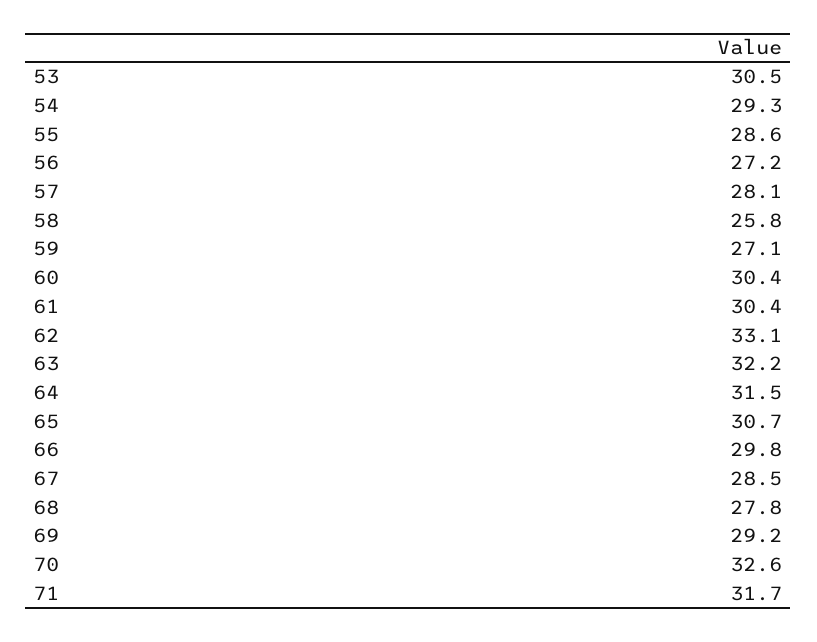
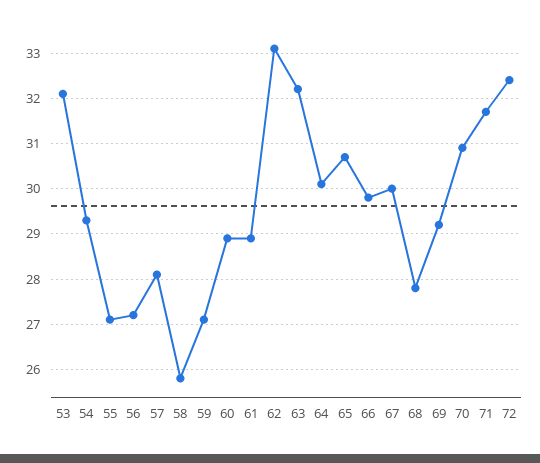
53: 30.5 -> 32
55: 28.6 -> 27
60: 30.4 -> 29
61: 30.4 -> 29
64: 31.5 -> 30
67: 28.5 -> 30
70: 32.6 -> 31
72: none -> 32.5

